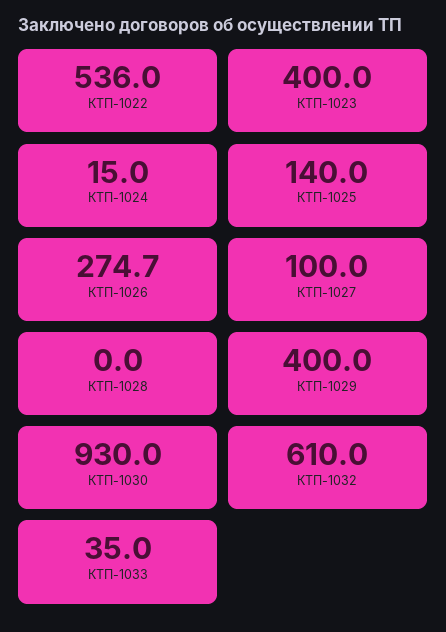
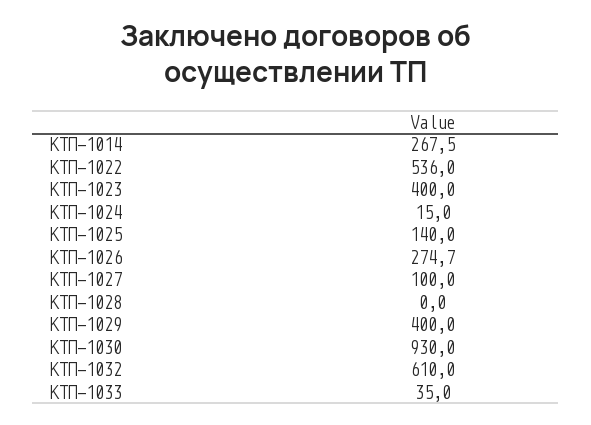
КТП-1014: none -> 267.5

